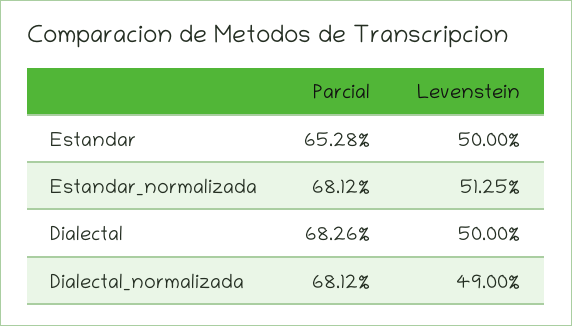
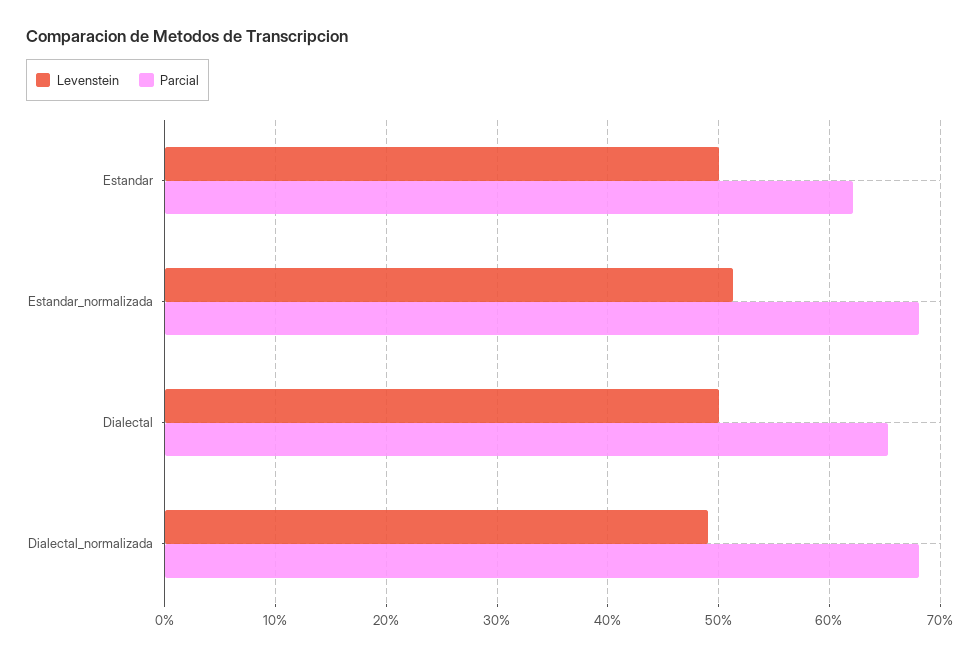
Parcial, Estandar: 65.28 -> 62
Parcial, Dialectal: 68.26 -> 65

